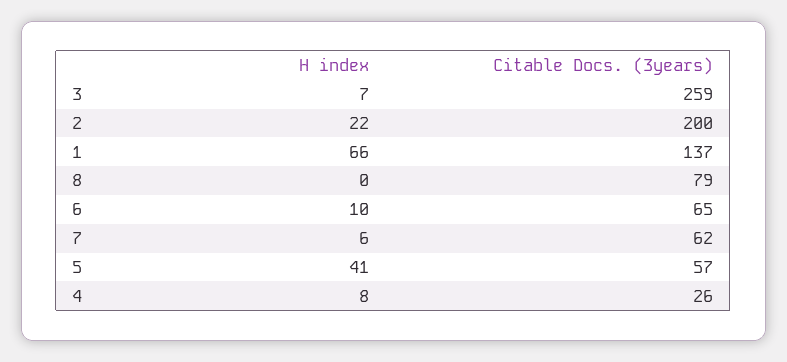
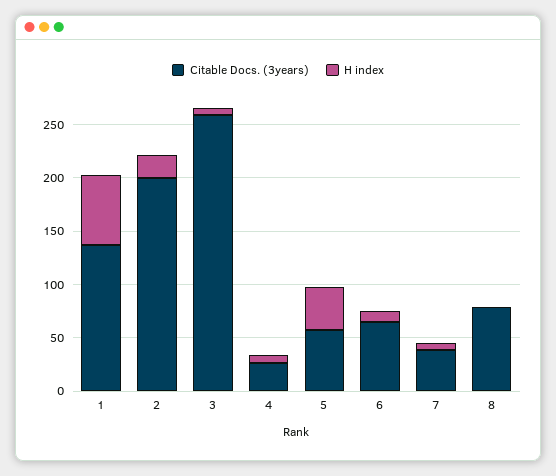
Citable Docs. (3years), 7: 62 -> 40

